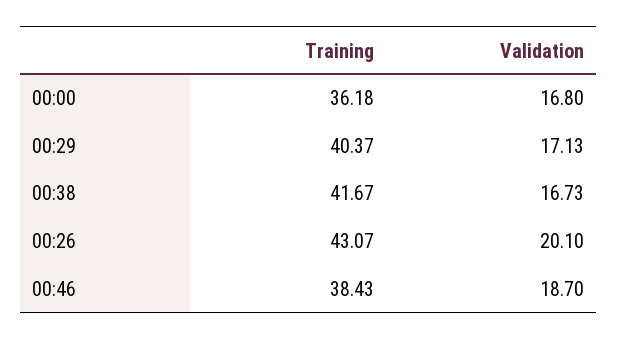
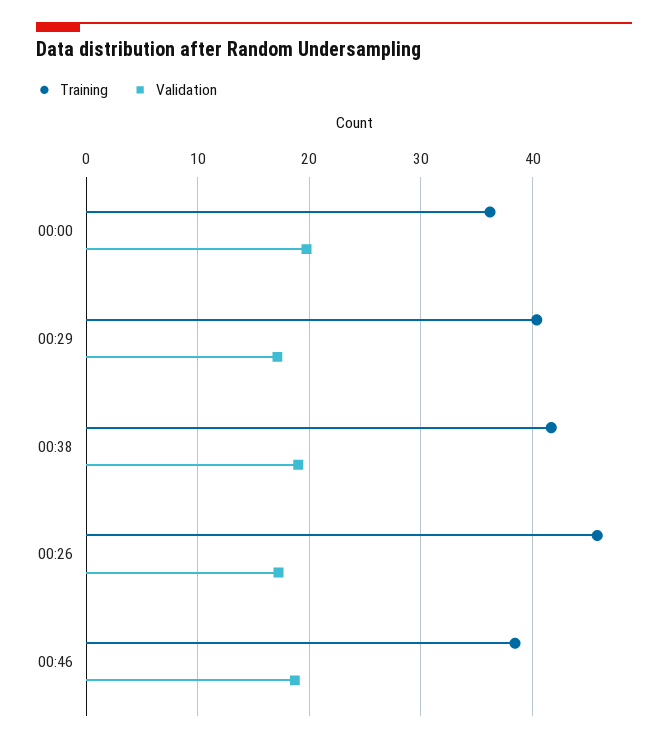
Validation, 00:00: 16.8 -> 20
Validation, 00:38: 16.73 -> 19
Training, 00:26: 43.07 -> 46
Validation, 00:26: 20.1 -> 17

